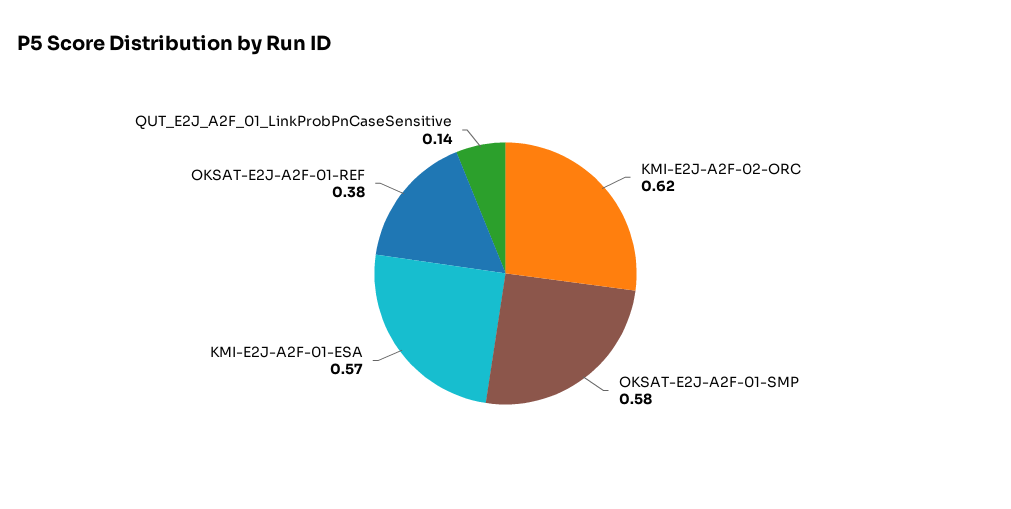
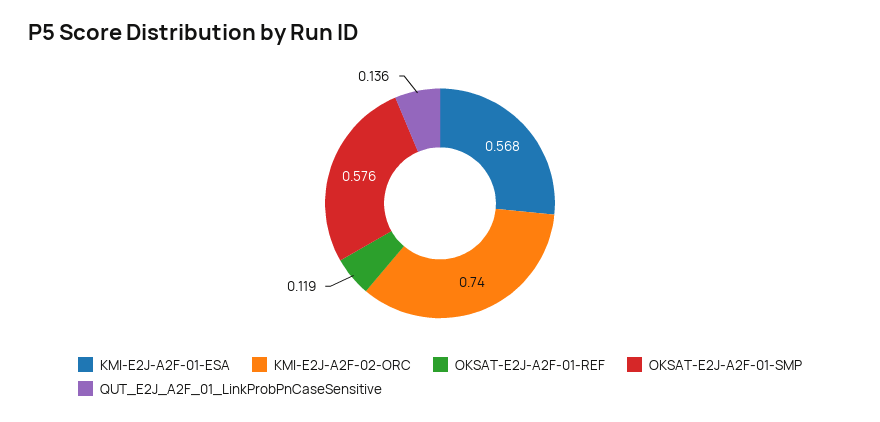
KMI-E2J-A2F-02-ORC: 0.62 -> 0.74
OKSAT-E2J-A2F-01-REF: 0.38 -> 0.119

